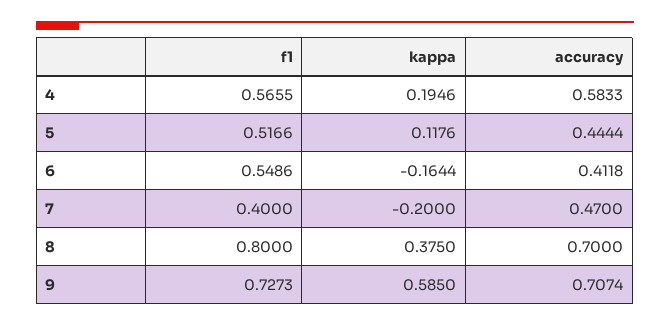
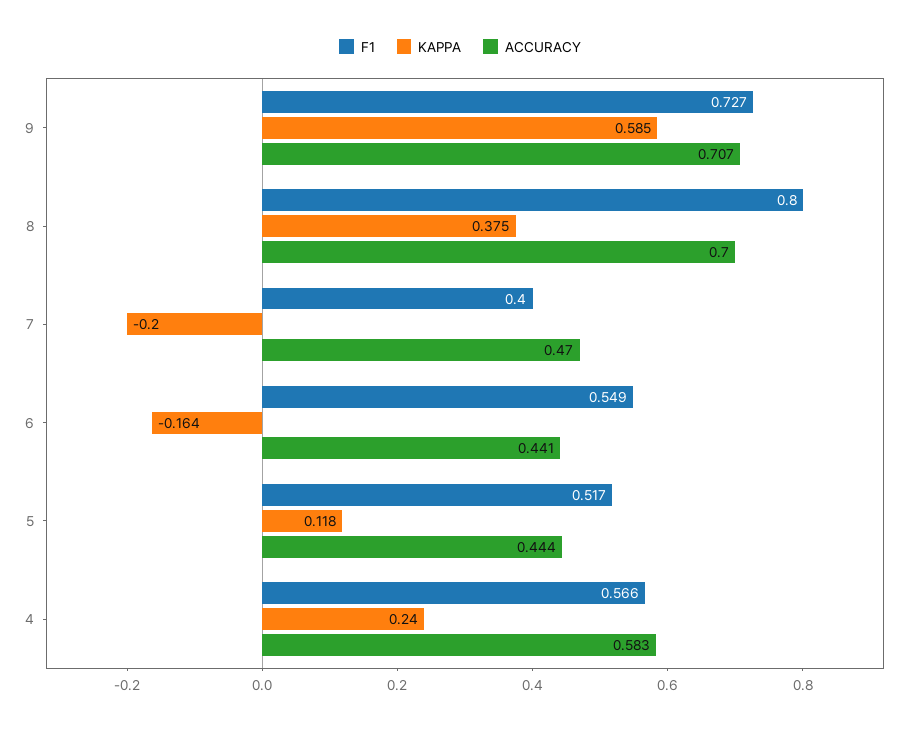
kappa, 4: 0.1946 -> 0.24
accuracy, 6: 0.4118 -> 0.441

